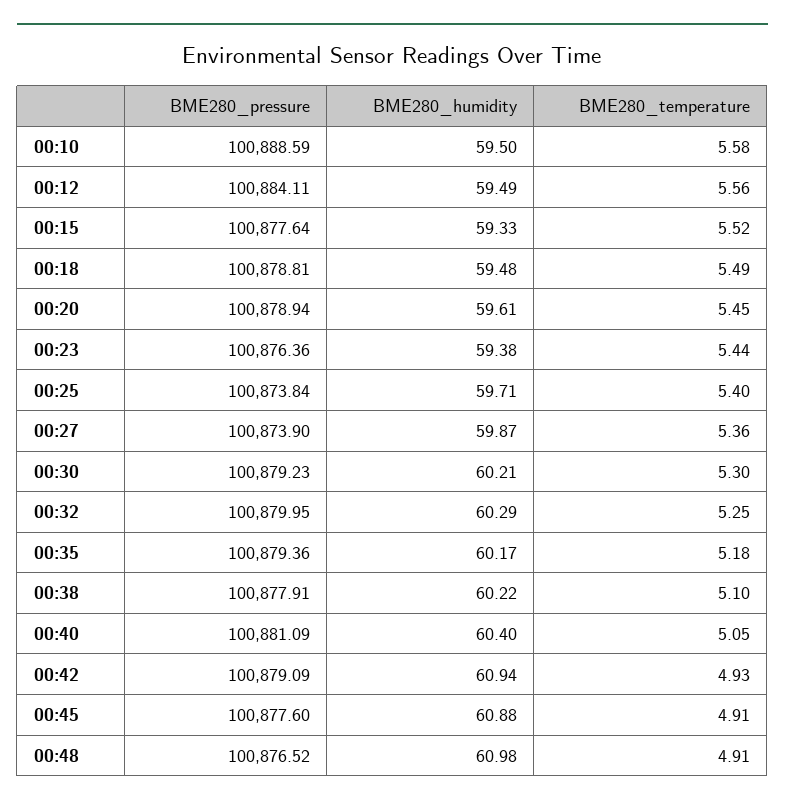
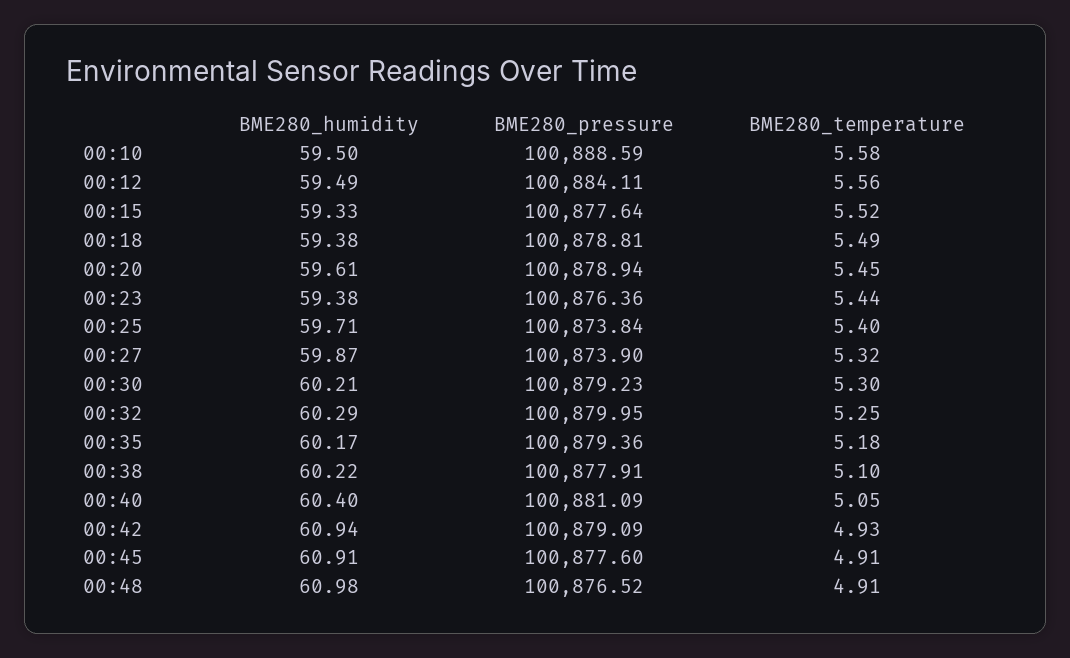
BME280_humidity, 00:18: 59.48 -> 59.38
BME280_temperature, 00:27: 5.36 -> 5.32
BME280_humidity, 00:45: 60.88 -> 60.91

